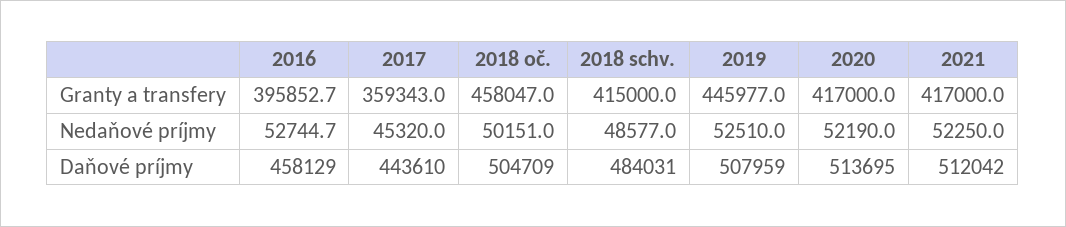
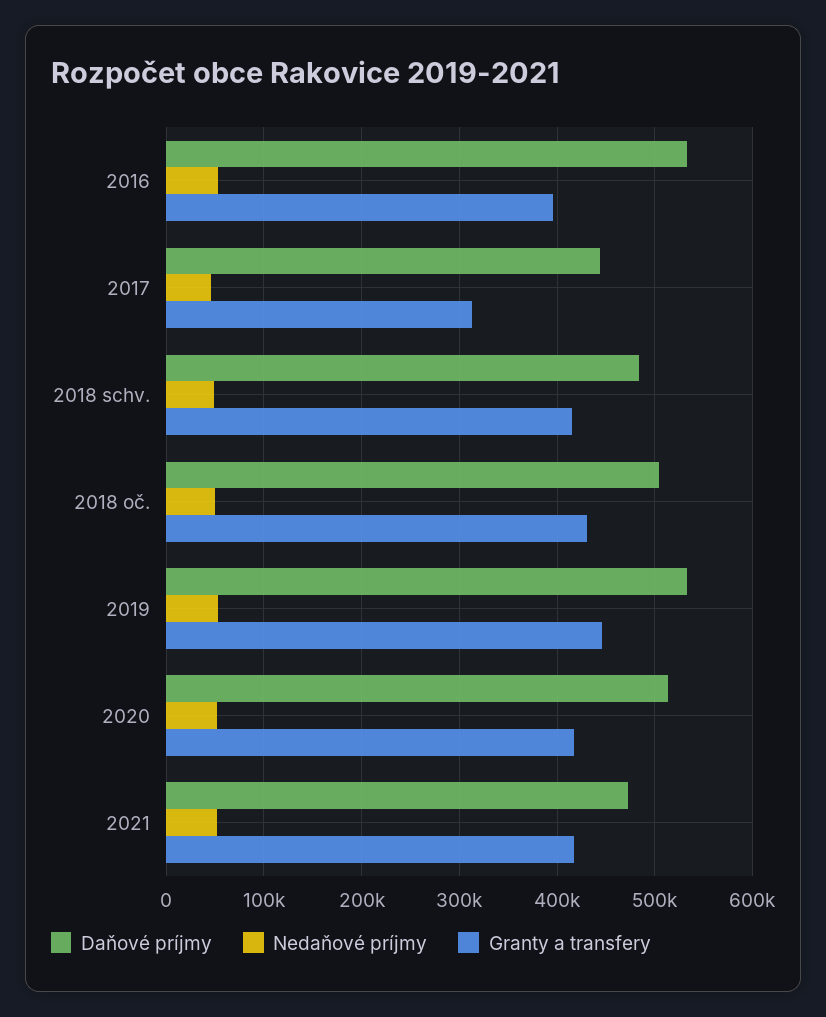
Granty a transfery, 2017: 359343 -> 310000
Granty a transfery, 2018 oč.: 458047 -> 430000
Daňové príjmy, 2016: 458129 -> 530000
Daňové príjmy, 2019: 507959 -> 530000
Daňové príjmy, 2021: 512042 -> 470000

